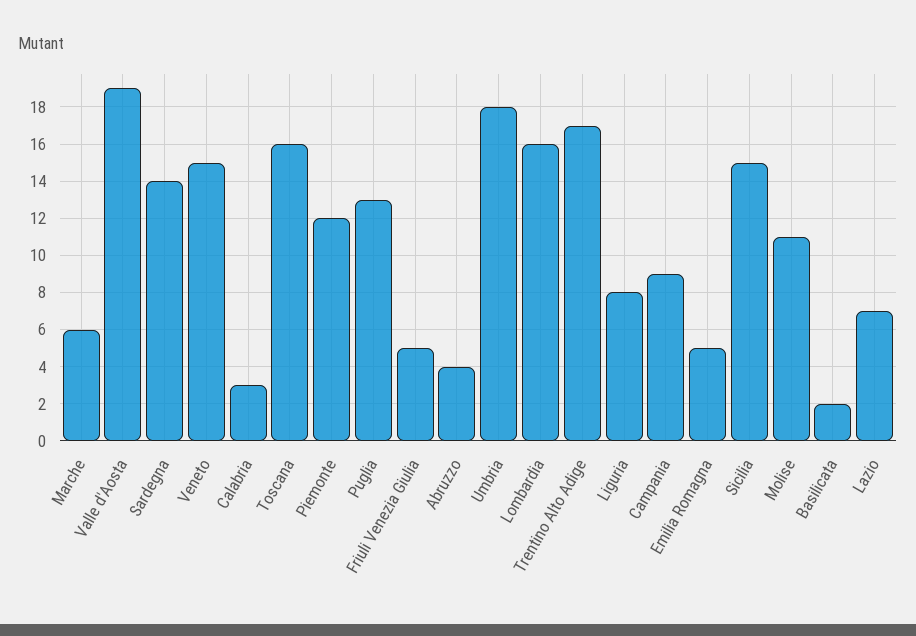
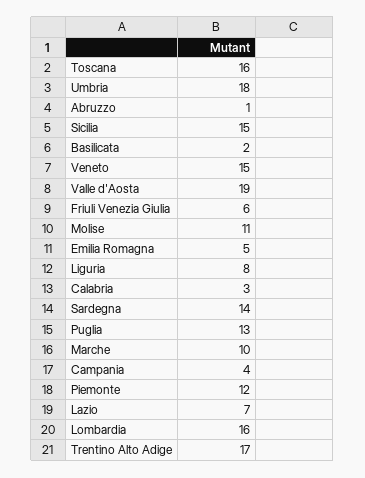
Marche: 6 -> 10
Friuli Venezia Giulia: 5 -> 6
Abruzzo: 4 -> 1
Campania: 9 -> 4

